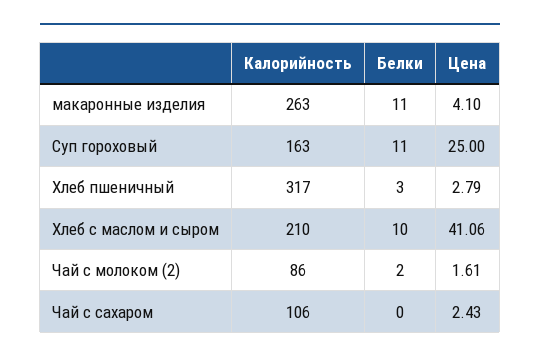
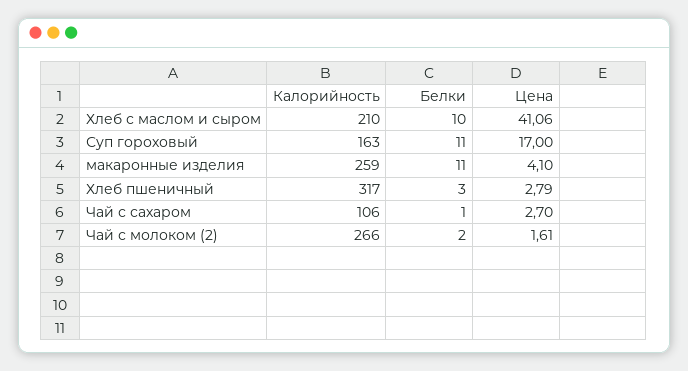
Калорийность, макаронные изделия: 263 -> 259
Цена, Суп гороховый: 25 -> 17
Калорийность, Чай с молоком (2): 86 -> 266
Белки, Чай с сахаром: 0 -> 1
Цена, Чай с сахаром: 2.43 -> 2.7

